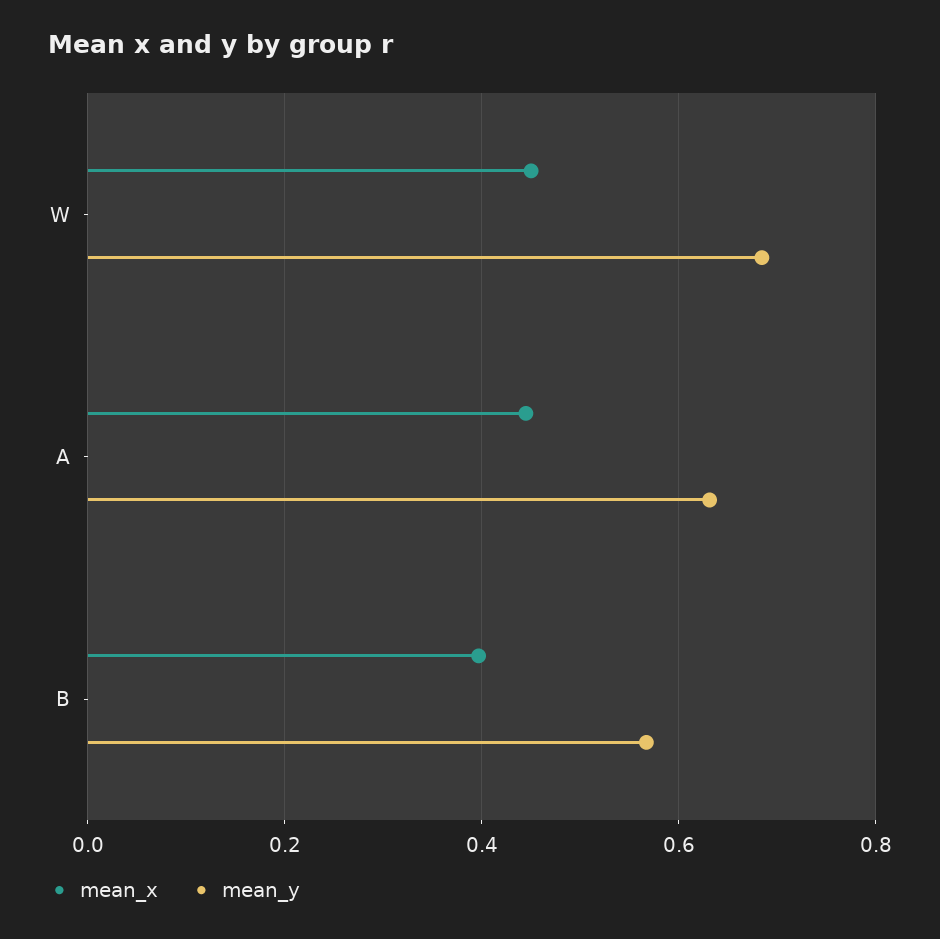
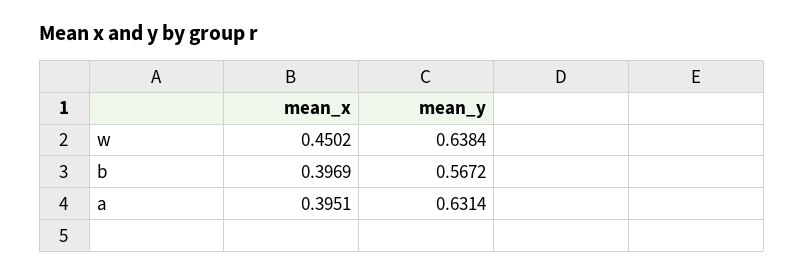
mean_y, W: 0.68 -> 0.6384
mean_x, A: 0.44 -> 0.3951

